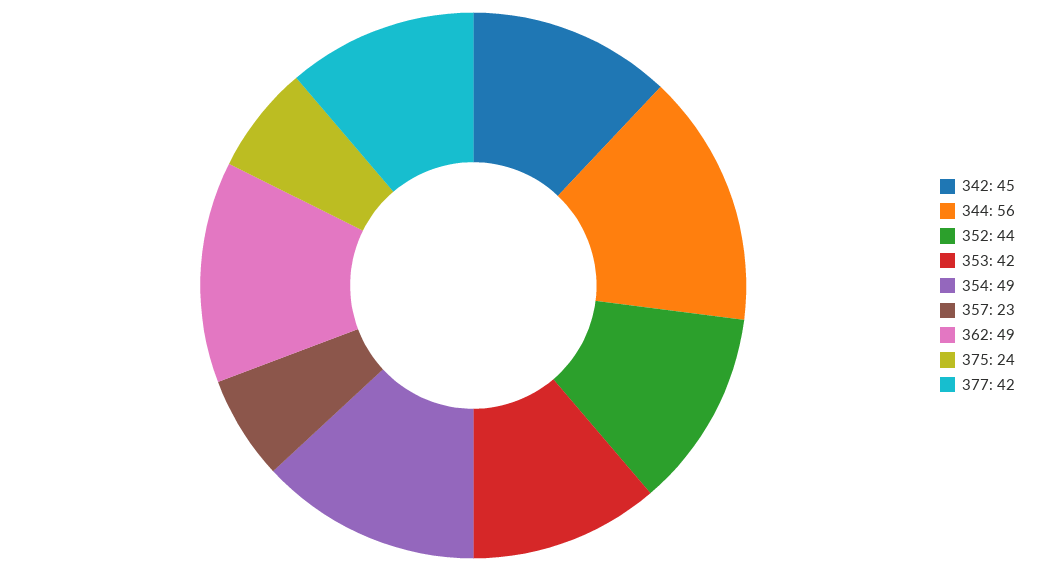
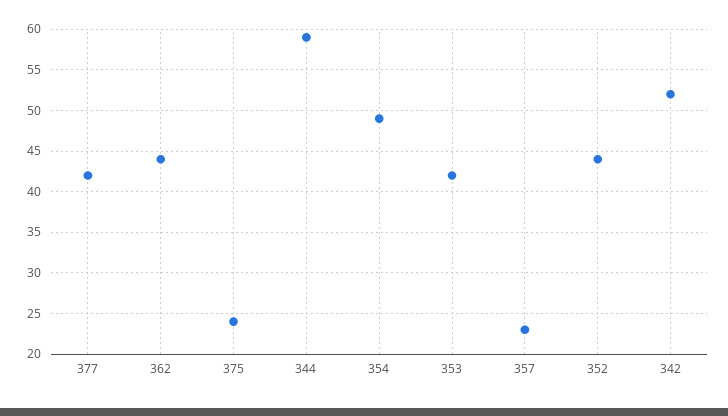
342: 45 -> 52
344: 56 -> 59
362: 49 -> 44

